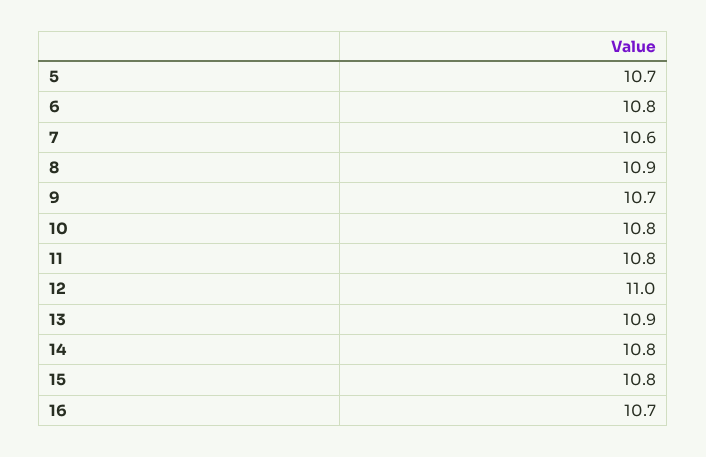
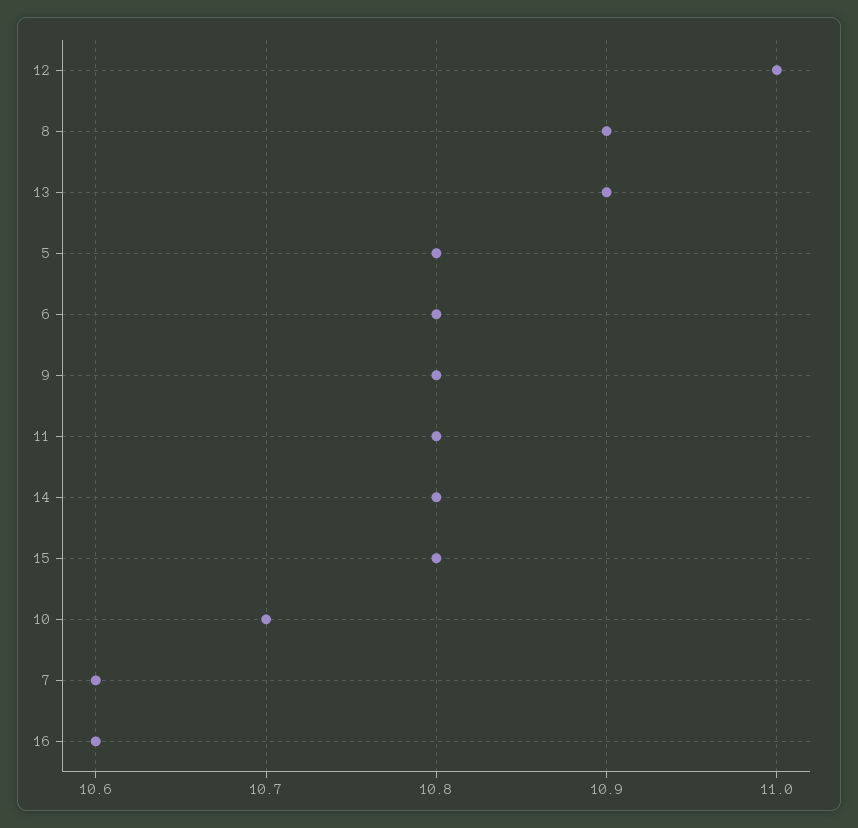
5: 10.7 -> 10.8
9: 10.7 -> 10.8
10: 10.8 -> 10.7
16: 10.7 -> 10.6

